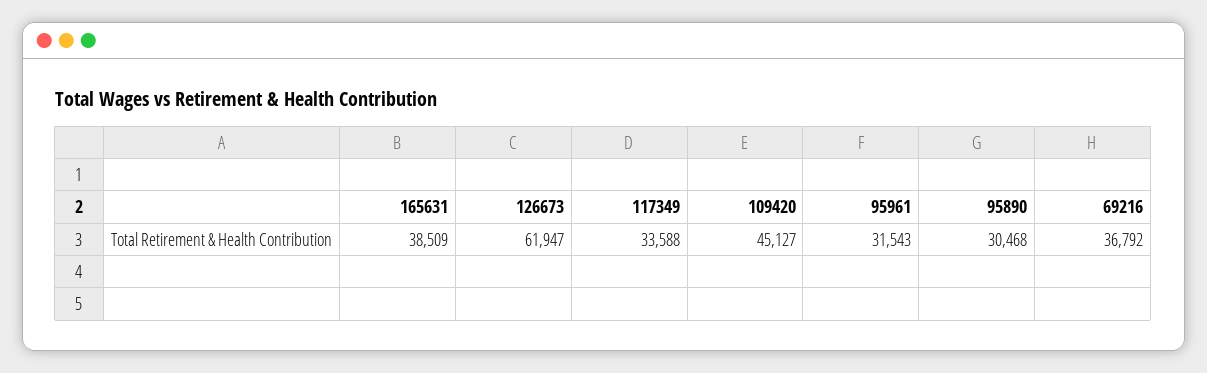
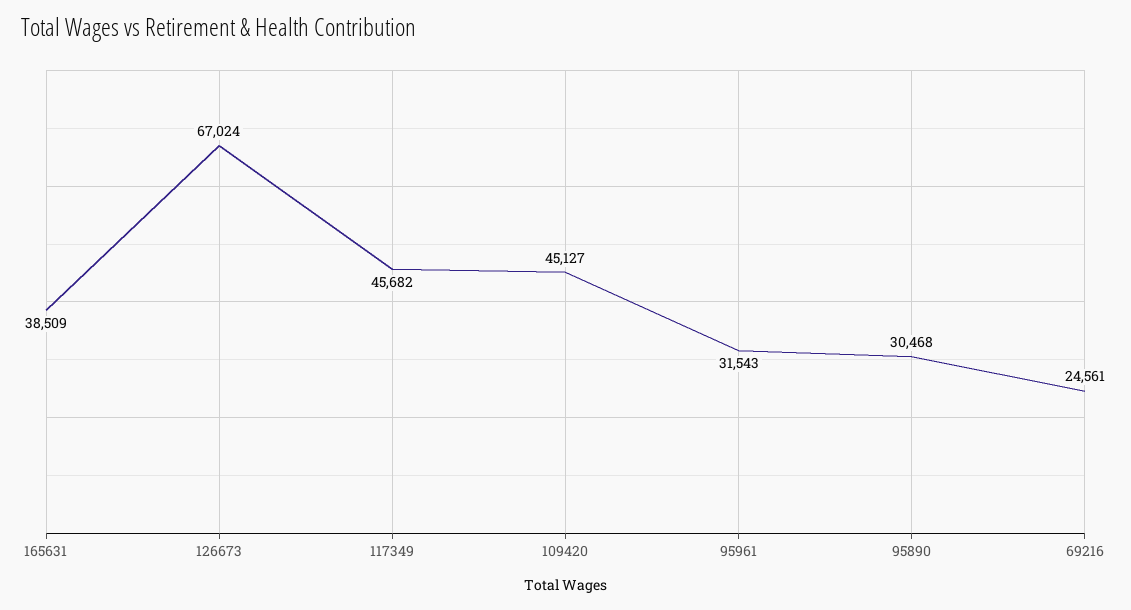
126673: 61947 -> 67024
117349: 33588 -> 45682
69216: 36792 -> 24561

